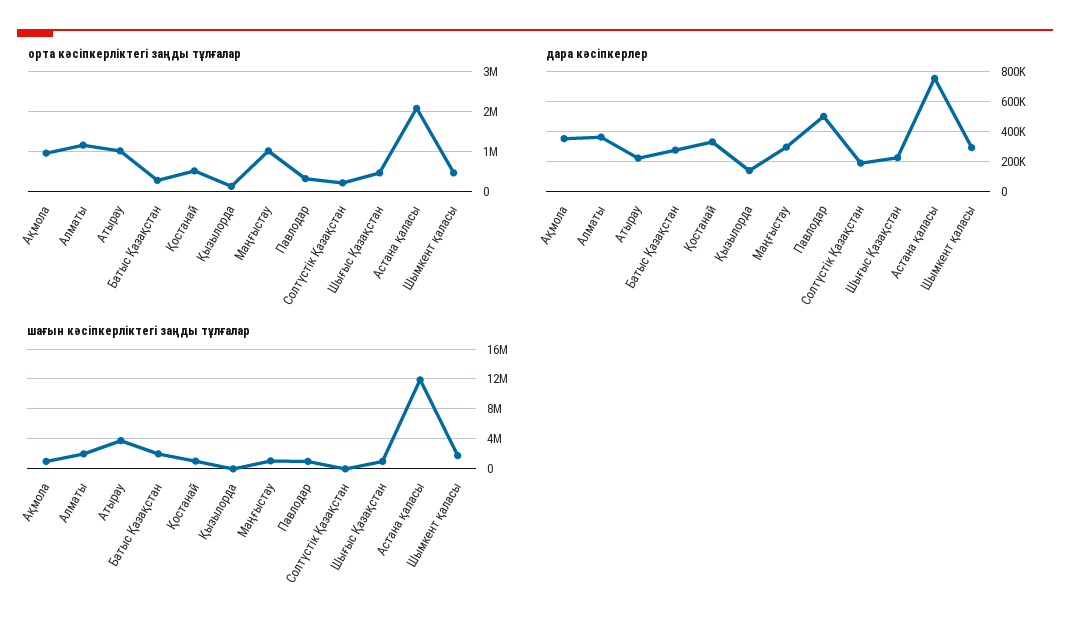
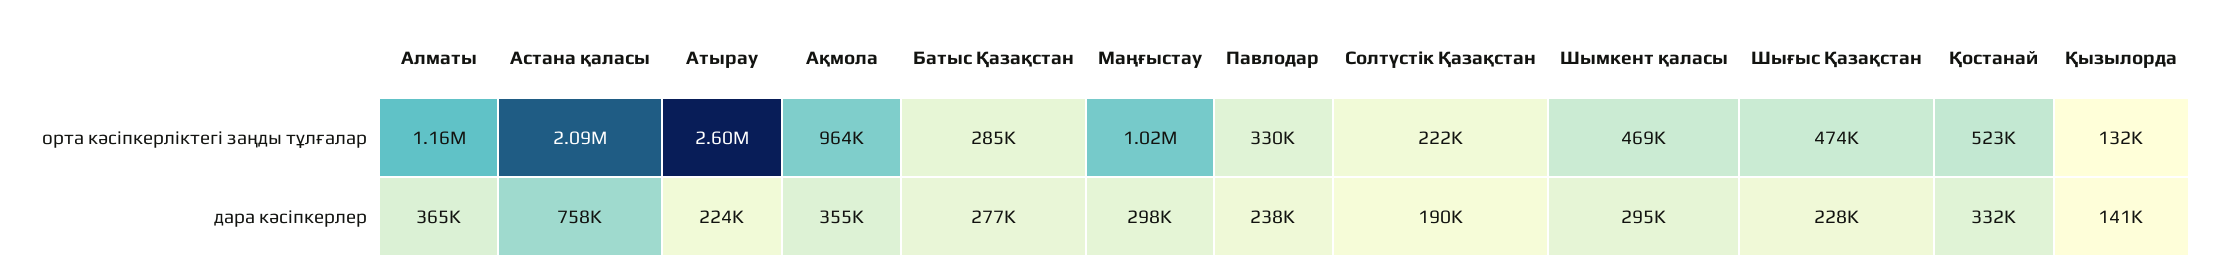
орта кәсіпкерліктегі заңды тұлғалар, Атырау: 1000000 -> 2600000
дара кәсіпкерлер, Павлодар: 500000 -> 238000
шағын кәсіпкерліктегі заңды тұлғалар, Ақмола: 1000000 -> none
шағын кәсіпкерліктегі заңды тұлғалар, Алматы: 2000000 -> none
шағын кәсіпкерліктегі заңды тұлғалар, Атырау: 4000000 -> none
шағын кәсіпкерліктегі заңды тұлғалар, Батыс Қазақстан: 2000000 -> none
шағын кәсіпкерліктегі заңды тұлғалар, Қостанай: 1000000 -> none
шағын кәсіпкерліктегі заңды тұлғалар, Қызылорда: 0 -> none
шағын кәсіпкерліктегі заңды тұлғалар, Маңғыстау: 1000000 -> none
шағын кәсіпкерліктегі заңды тұлғалар, Павлодар: 1000000 -> none
шағын кәсіпкерліктегі заңды тұлғалар, Солтүстік Қазақстан: 0 -> none
шағын кәсіпкерліктегі заңды тұлғалар, Шығыс Қазақстан: 1000000 -> none
шағын кәсіпкерліктегі заңды тұлғалар, Астана қаласы: 12000000 -> none
шағын кәсіпкерліктегі заңды тұлғалар, Шымкент қаласы: 2000000 -> none

